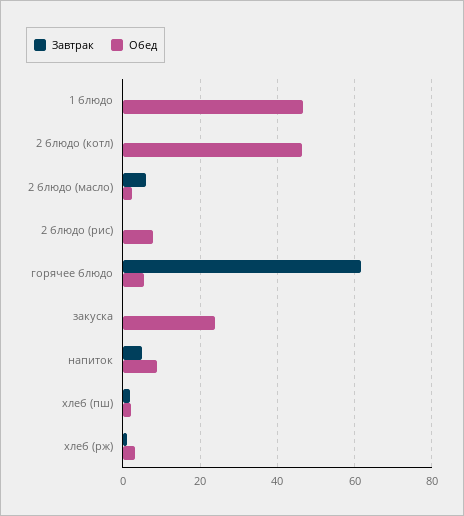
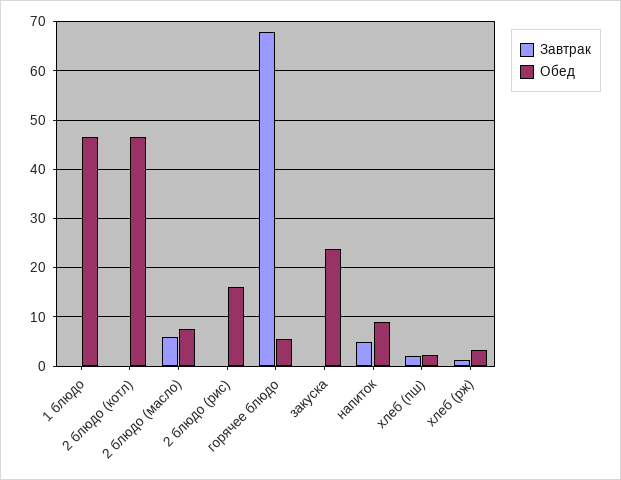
Обед, 2 блюдо (масло): 2 -> 8
Обед, 2 блюдо (рис): 8 -> 16
Завтрак, горячее блюдо: 62 -> 68

